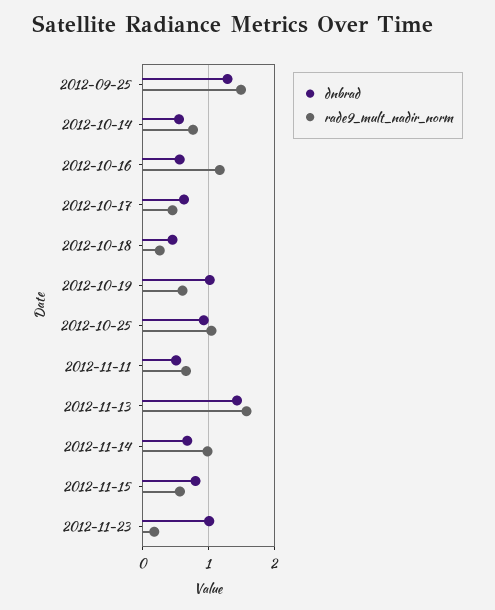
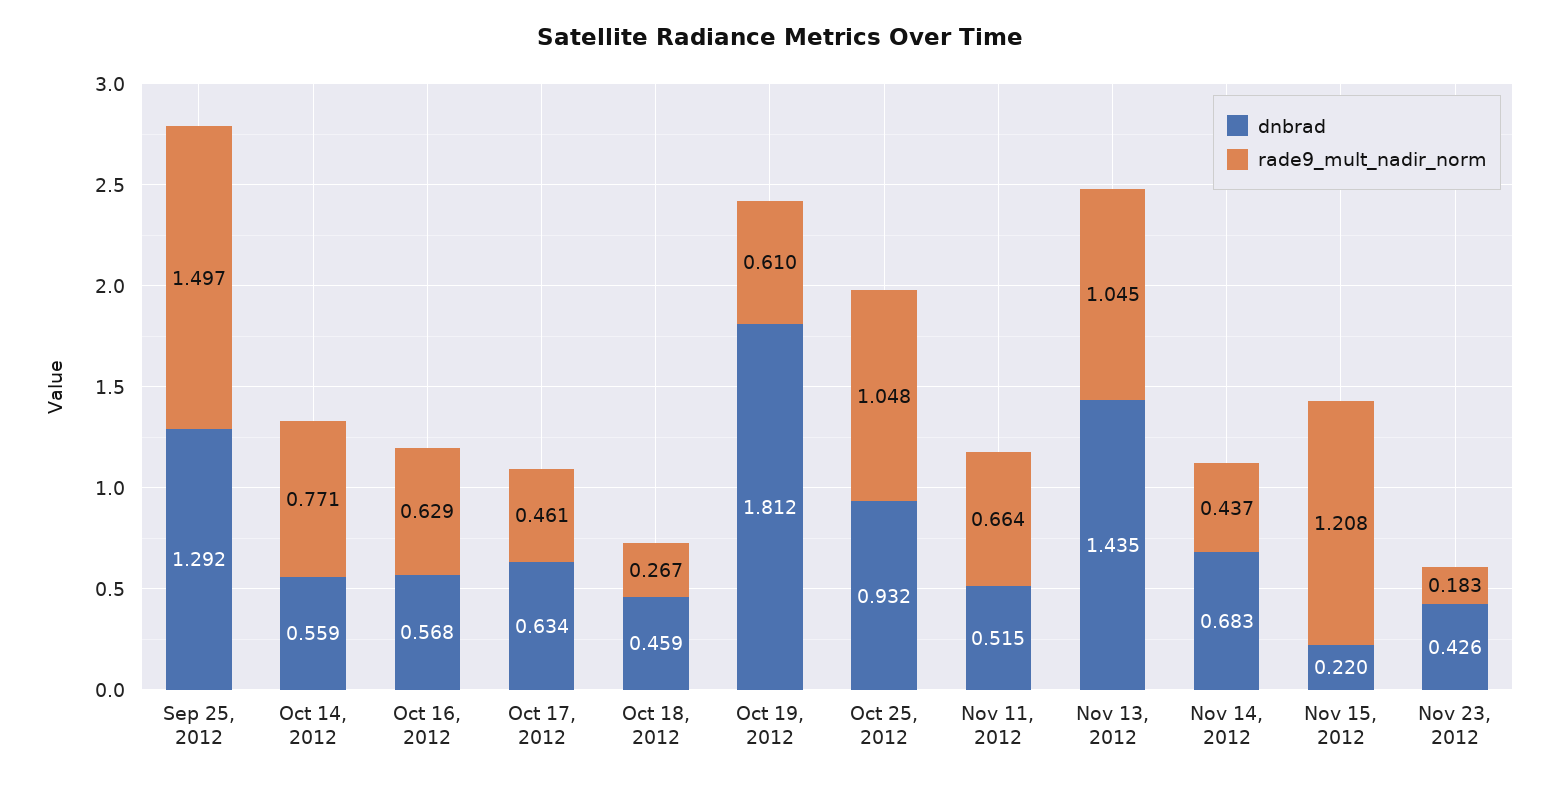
rade9_mult_nadir_norm, 2012-10-16: 1.2 -> 0.629
dnbrad, 2012-10-19: 1 -> 1.812
rade9_mult_nadir_norm, 2012-11-13: 1.6 -> 1.045
rade9_mult_nadir_norm, 2012-11-14: 1 -> 0.437
dnbrad, 2012-11-15: 0.8 -> 0.22
rade9_mult_nadir_norm, 2012-11-15: 0.6 -> 1.208
dnbrad, 2012-11-23: 1 -> 0.426

